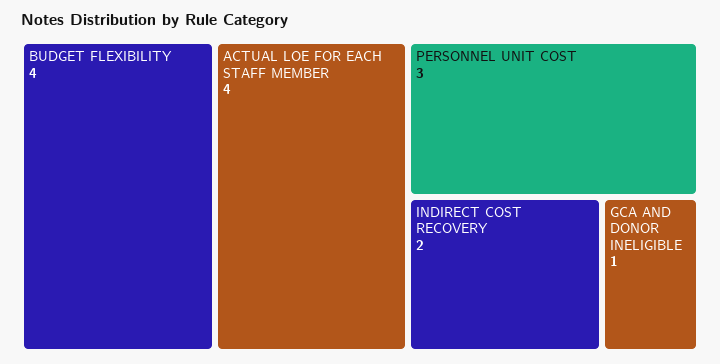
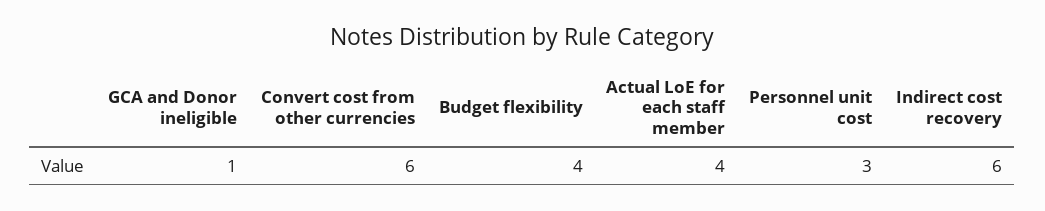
INDIRECT COST RECOVERY: 2 -> 6
Convert cost from other currencies: none -> 6

